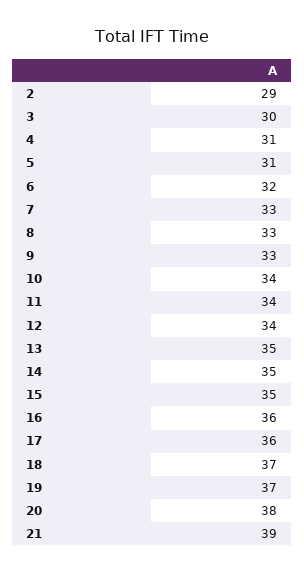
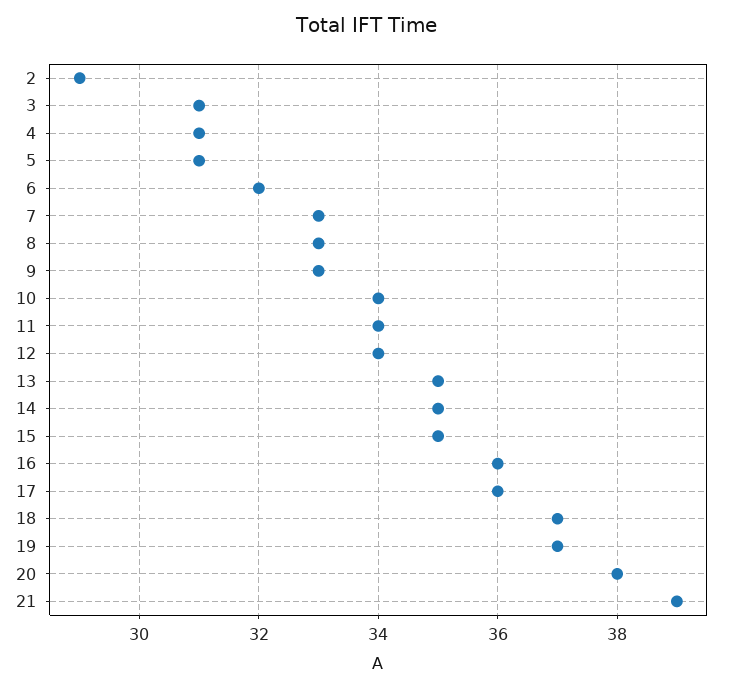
3: 30 -> 31

